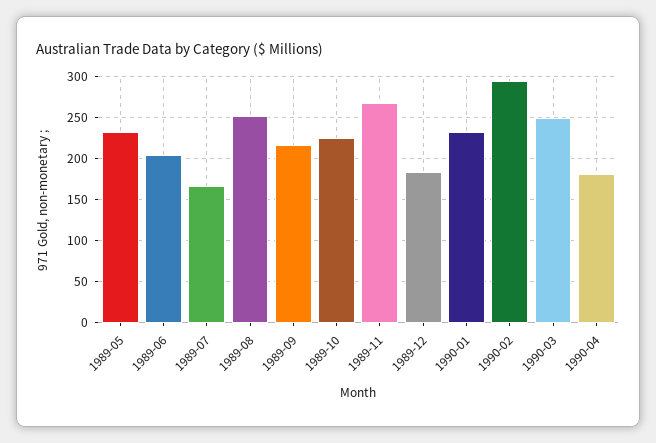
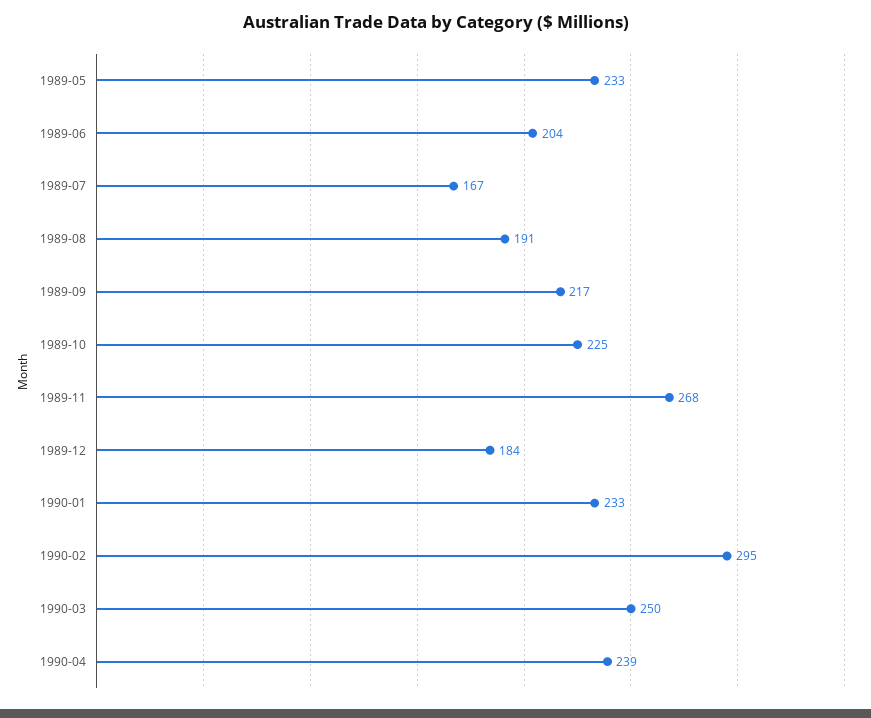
1989-08: 250 -> 191
1990-04: 180 -> 239

